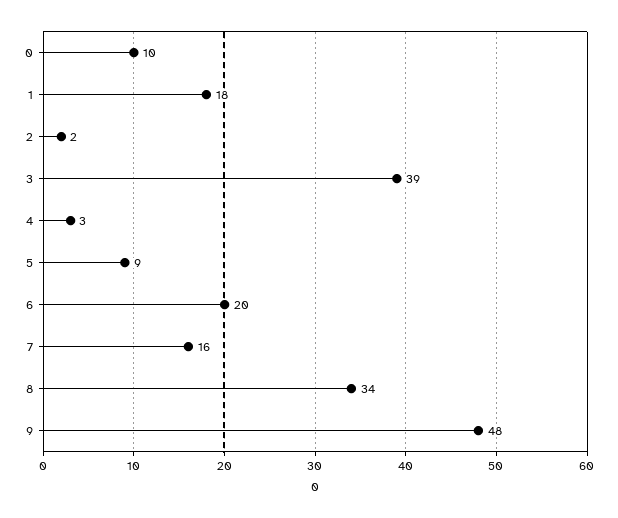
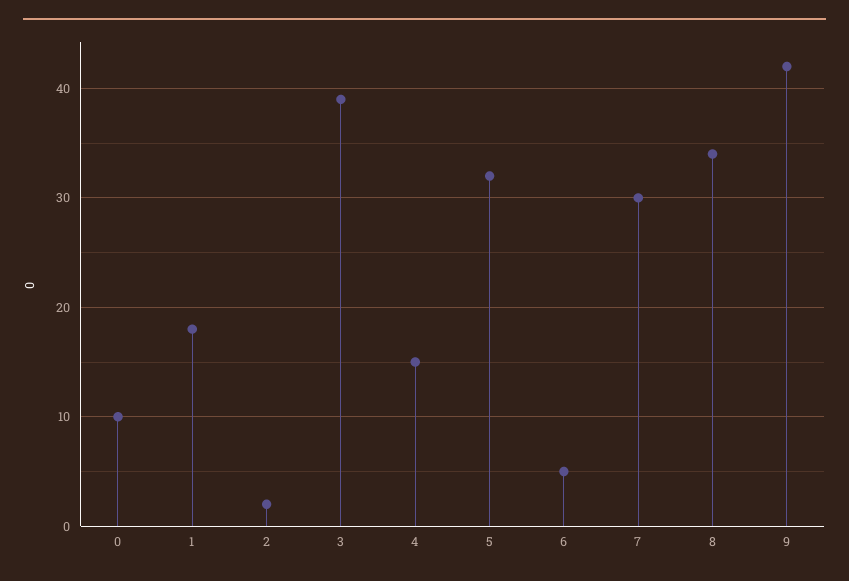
4: 3 -> 15
5: 9 -> 32
6: 20 -> 5
7: 16 -> 30
9: 48 -> 42

